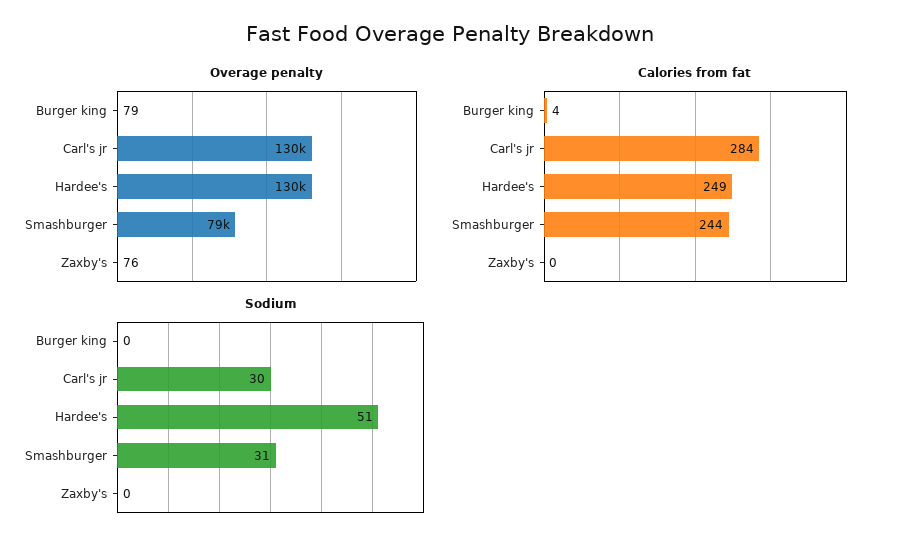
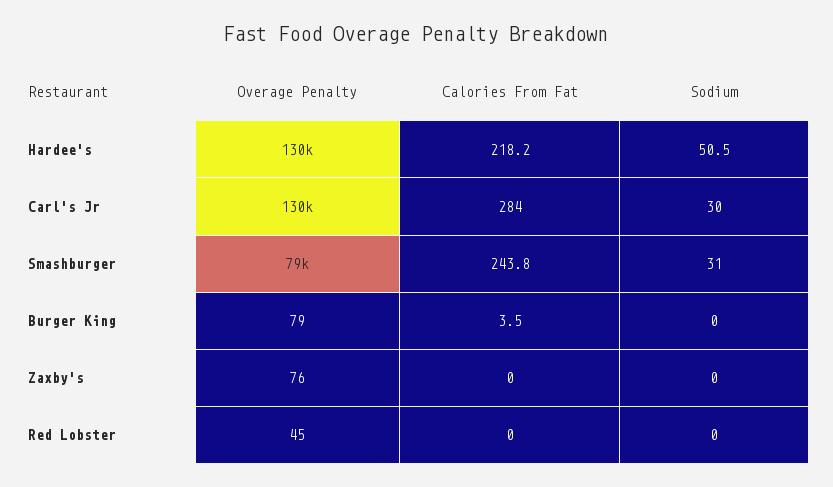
Calories from fat, Hardee's: 249 -> 218.2
Overage penalty, Red Lobster: none -> 45
Calories from fat, Red Lobster: none -> 0
Sodium, Red Lobster: none -> 0

